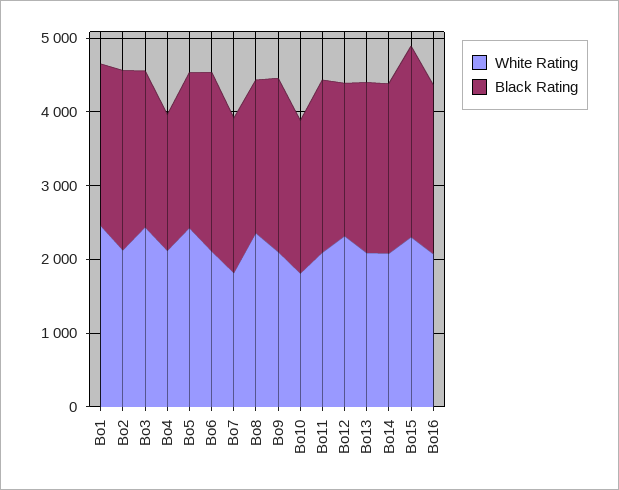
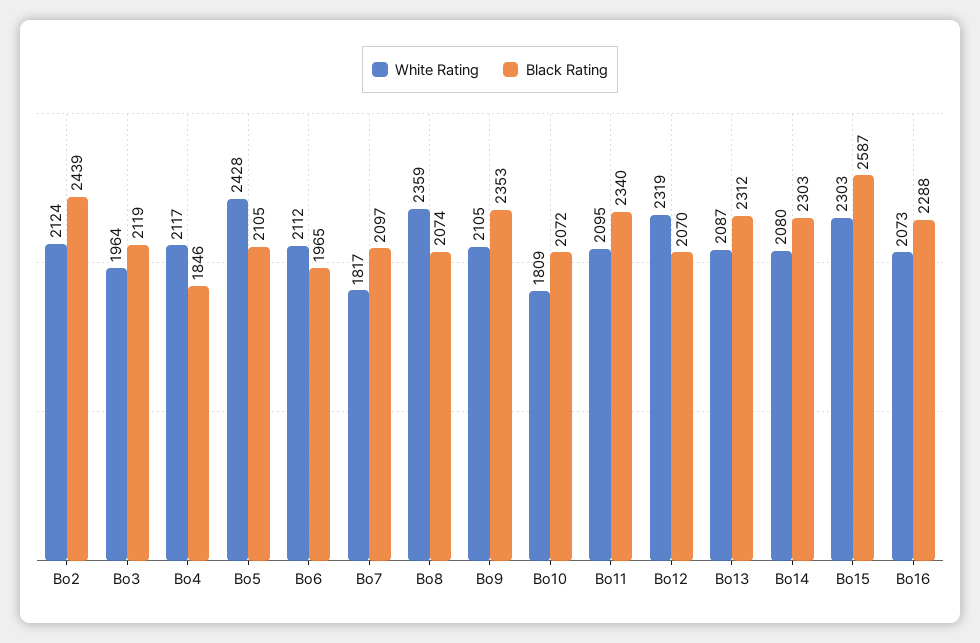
White Rating, Bo1: 2400 -> none
Black Rating, Bo1: 2200 -> none
White Rating, Bo3: 2400 -> 1964
Black Rating, Bo6: 2400 -> 1965

